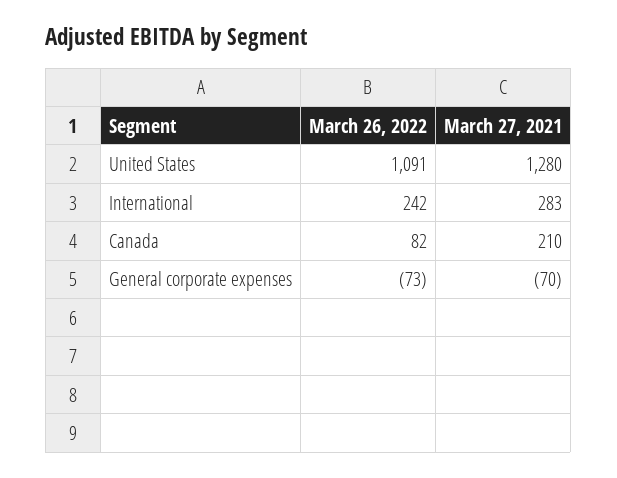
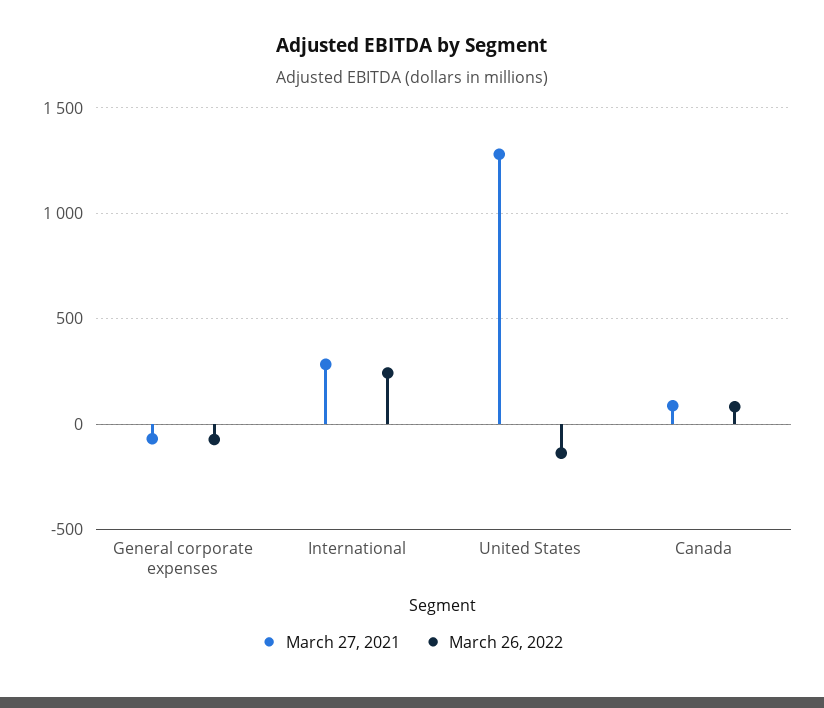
March 26, 2022, United States: 1091 -> -150
March 27, 2021, Canada: 210 -> 100

